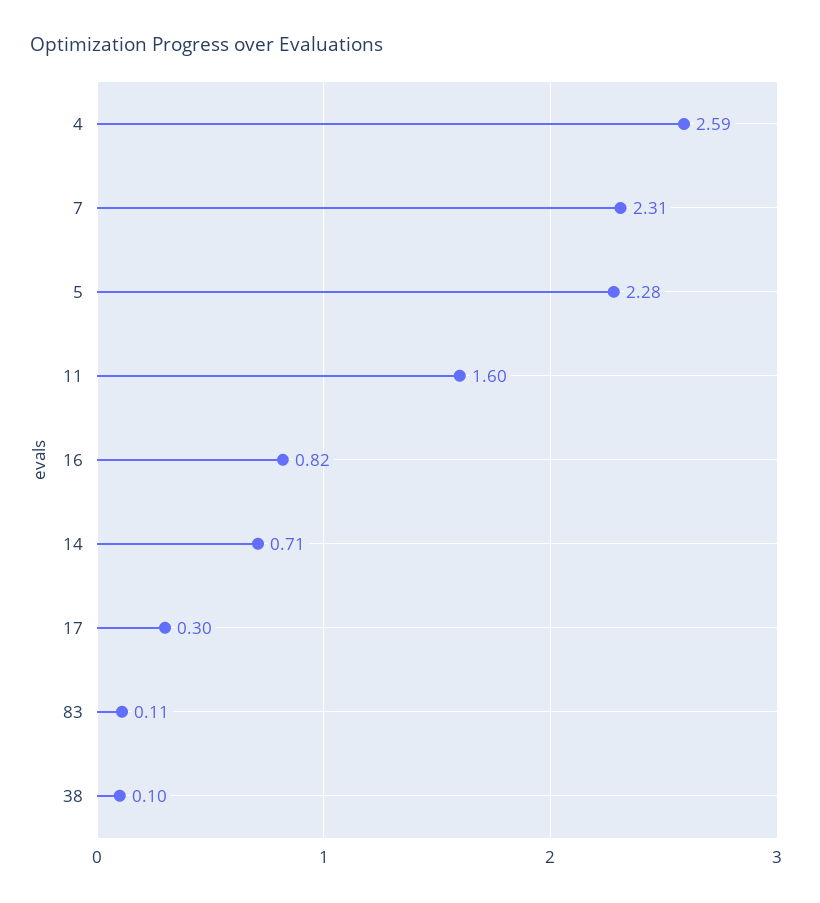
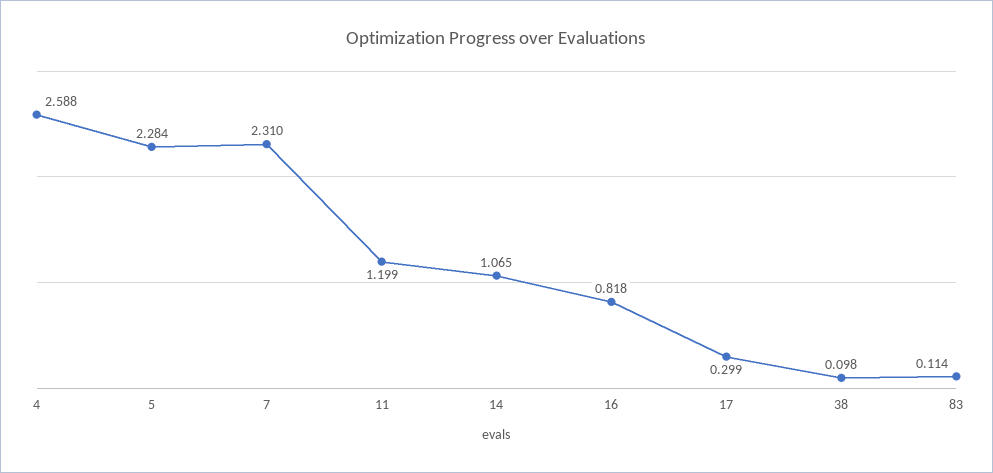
11: 1.6 -> 1.199
14: 0.71 -> 1.065

